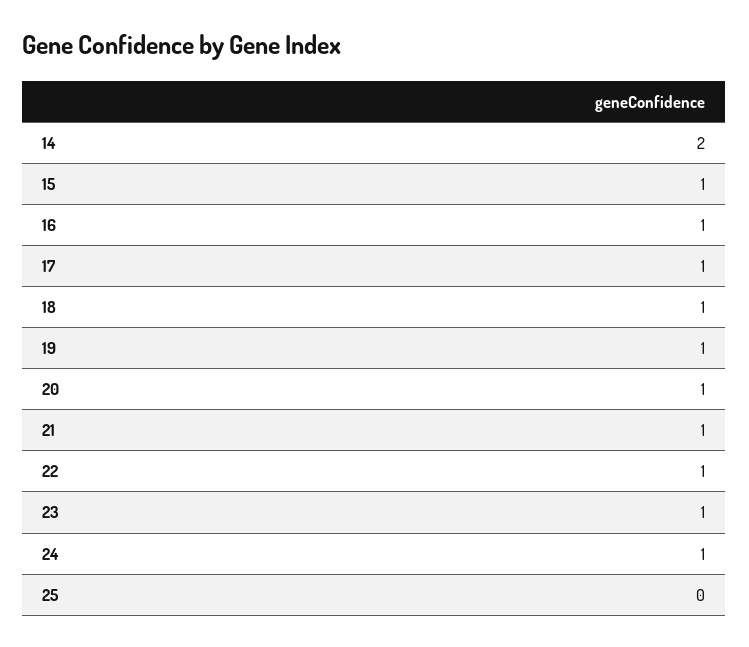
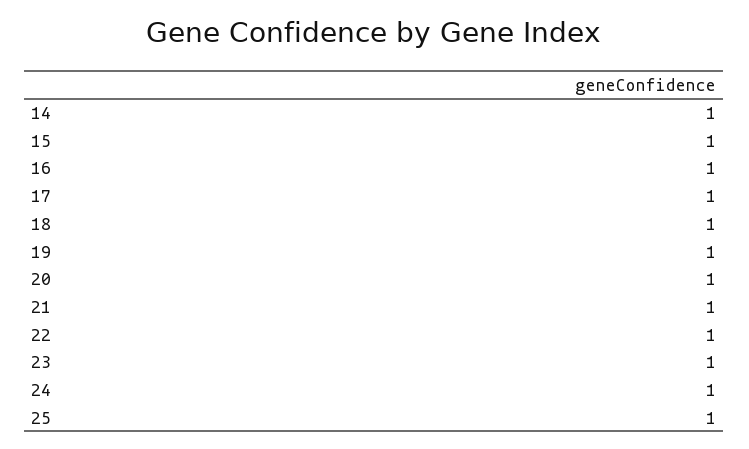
14: 2 -> 1
25: 0 -> 1

